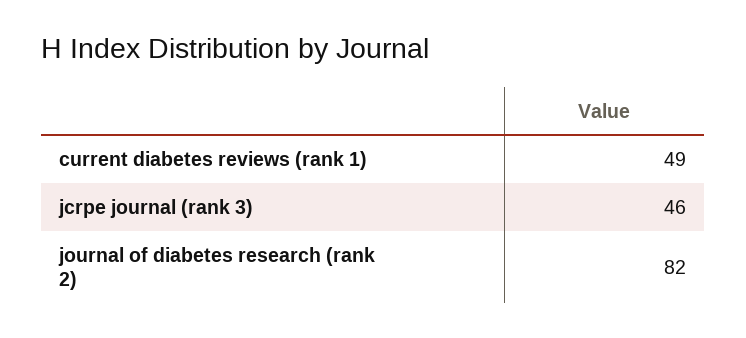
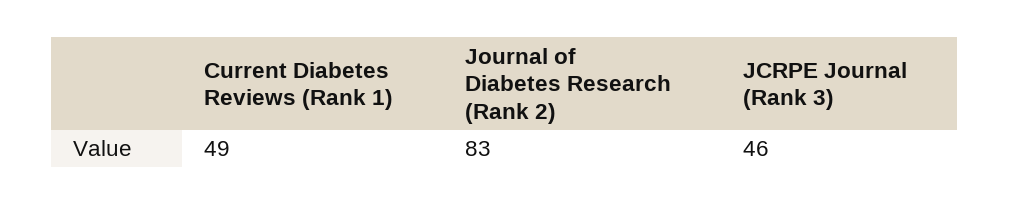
journal of diabetes research (rank 2): 82 -> 83

